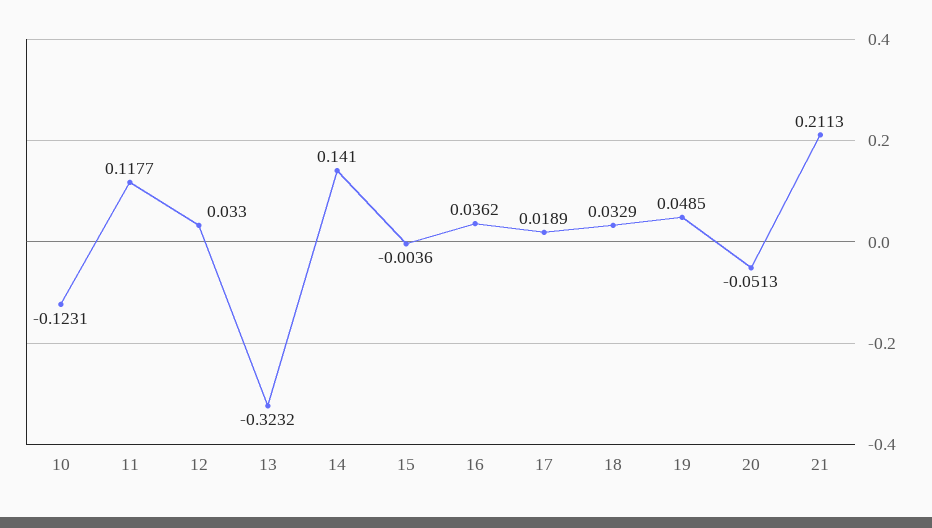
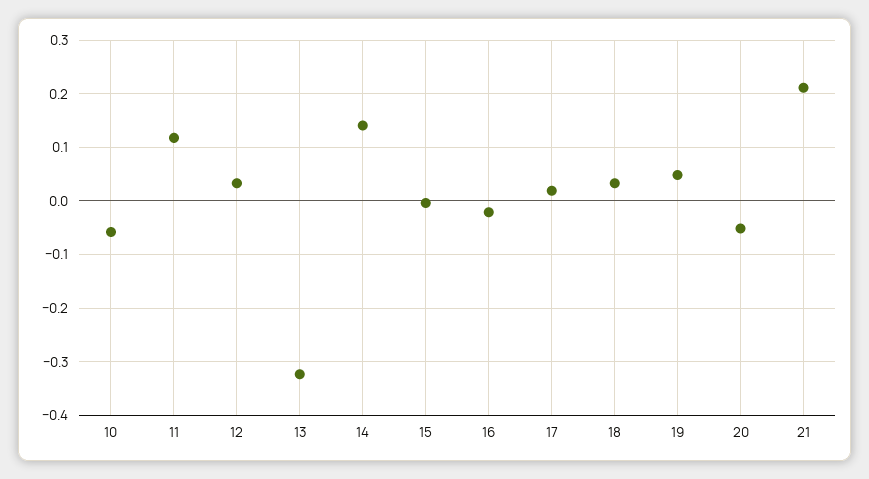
10: -0.1231 -> -0.06
16: 0.0362 -> -0.02

